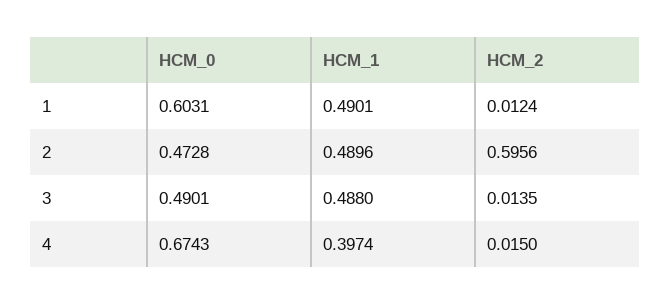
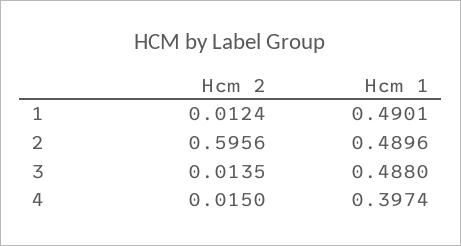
HCM_0, 1: 0.6031 -> none
HCM_0, 2: 0.4728 -> none
HCM_0, 3: 0.4901 -> none
HCM_0, 4: 0.6743 -> none

